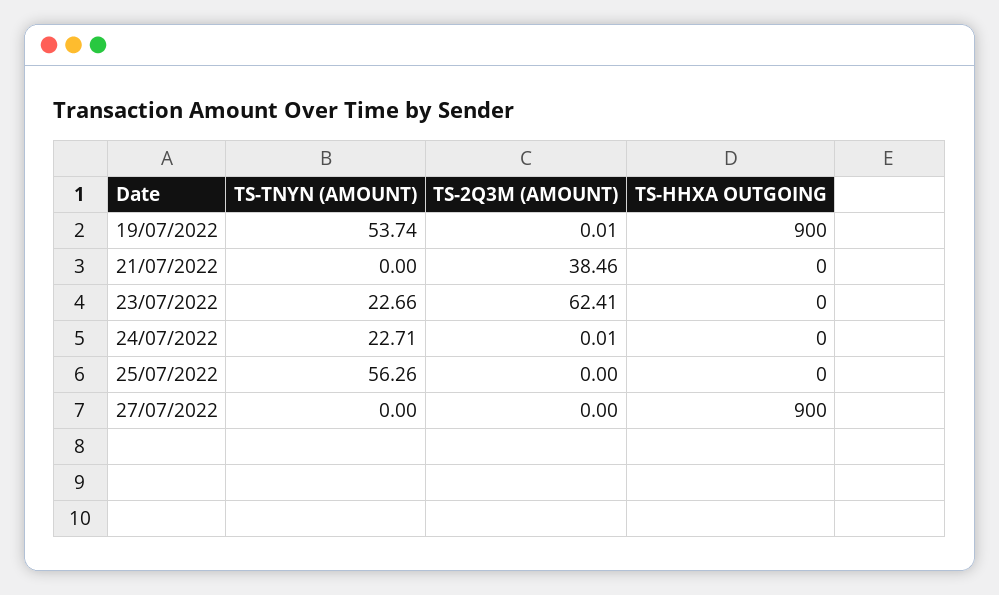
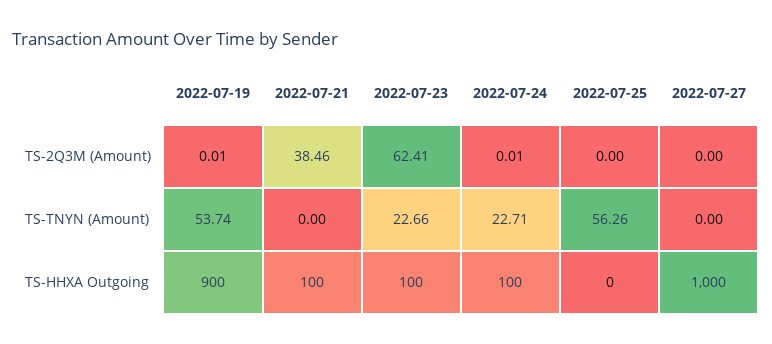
TS-HHXA OUTGOING, 21/07/2022: 0 -> 100
TS-HHXA OUTGOING, 23/07/2022: 0 -> 100
TS-HHXA OUTGOING, 24/07/2022: 0 -> 100
TS-HHXA OUTGOING, 27/07/2022: 900 -> 1000

